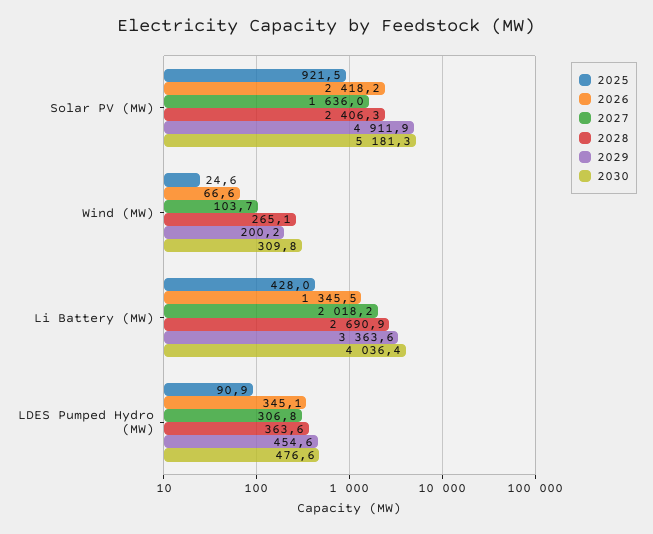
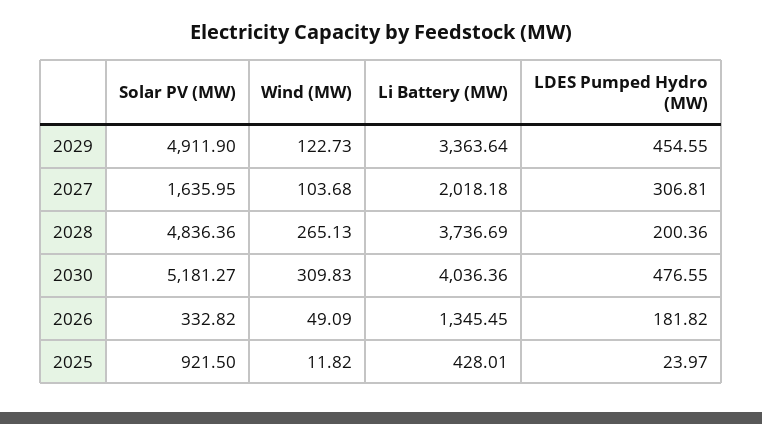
2026, Solar PV (MW): 2418.2 -> 332.82
2028, Solar PV (MW): 2406.3 -> 4836.36
2025, Wind (MW): 24.6 -> 11.82
2026, Wind (MW): 66.6 -> 49.09
2029, Wind (MW): 200.2 -> 122.73
2028, Li Battery (MW): 2690.9 -> 3736.69
2025, LDES Pumped Hydro (MW): 90.9 -> 23.97
2026, LDES Pumped Hydro (MW): 345.1 -> 181.82
2028, LDES Pumped Hydro (MW): 363.6 -> 200.36

